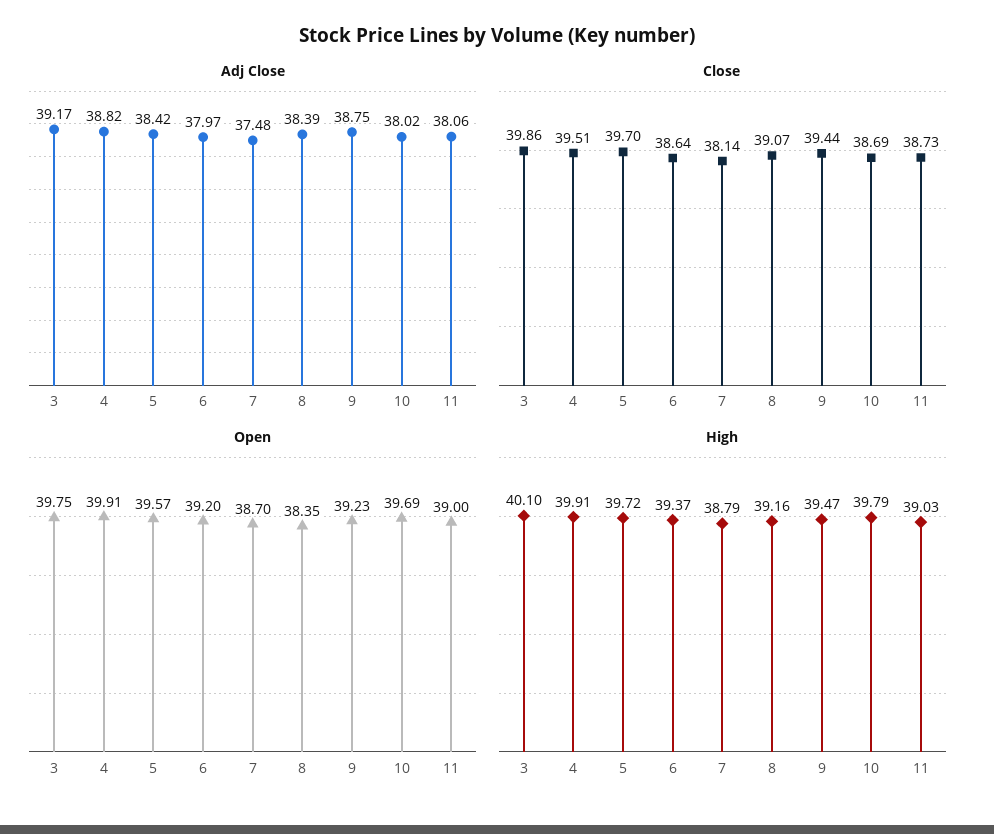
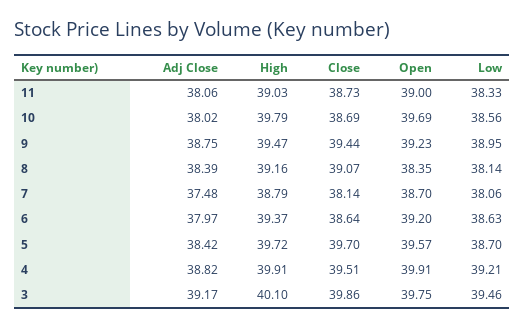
Low, 11: none -> 38.33
Low, 10: none -> 38.56
Low, 9: none -> 38.95
Low, 8: none -> 38.14
Low, 7: none -> 38.06
Low, 6: none -> 38.63
Low, 5: none -> 38.7
Low, 4: none -> 39.21
Low, 3: none -> 39.46

